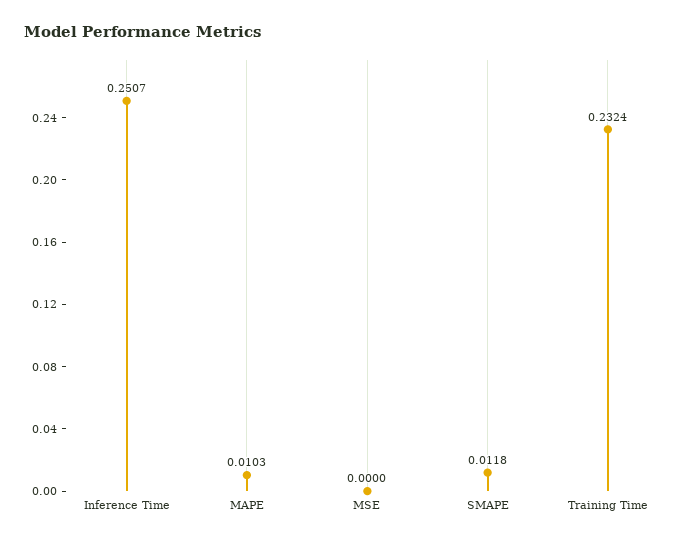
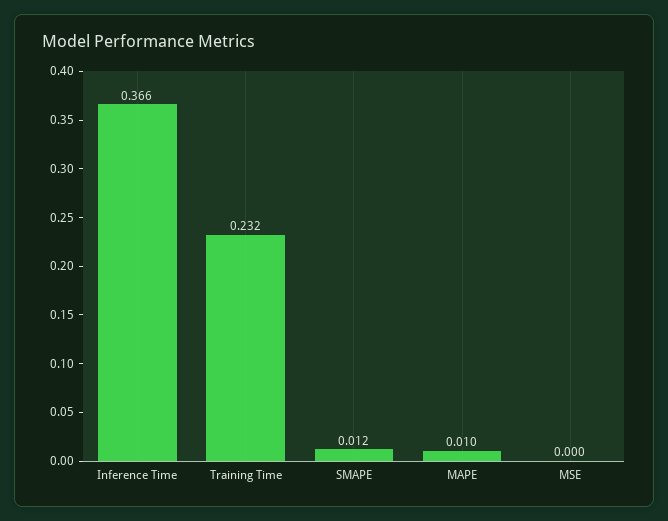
Inference Time: 0.2507 -> 0.366

